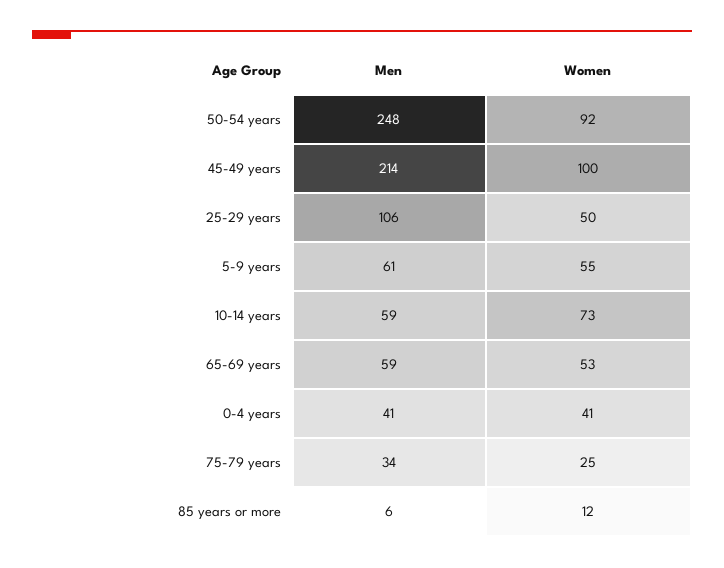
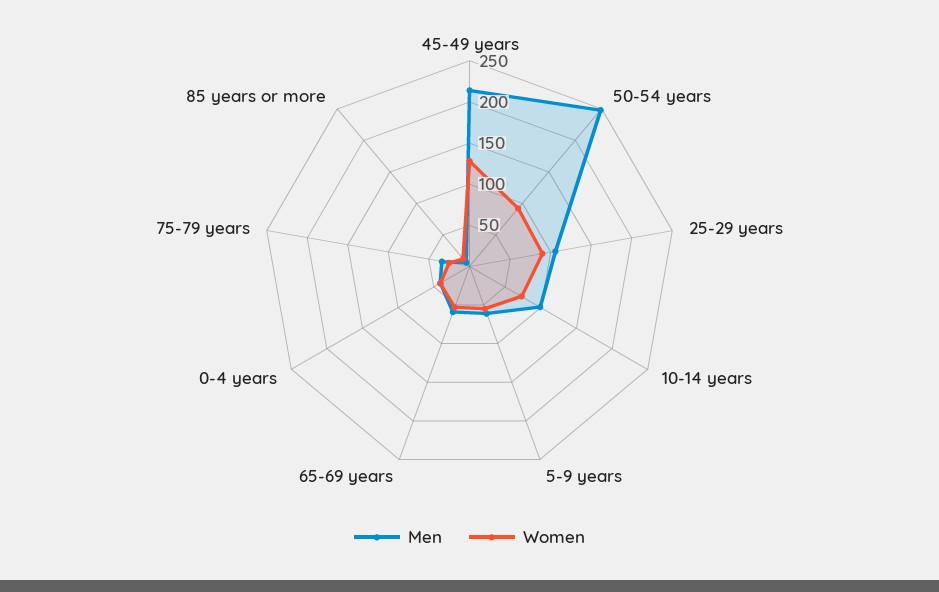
Women, 45-49 years: 100 -> 130
Women, 25-29 years: 50 -> 90
Men, 10-14 years: 59 -> 100

